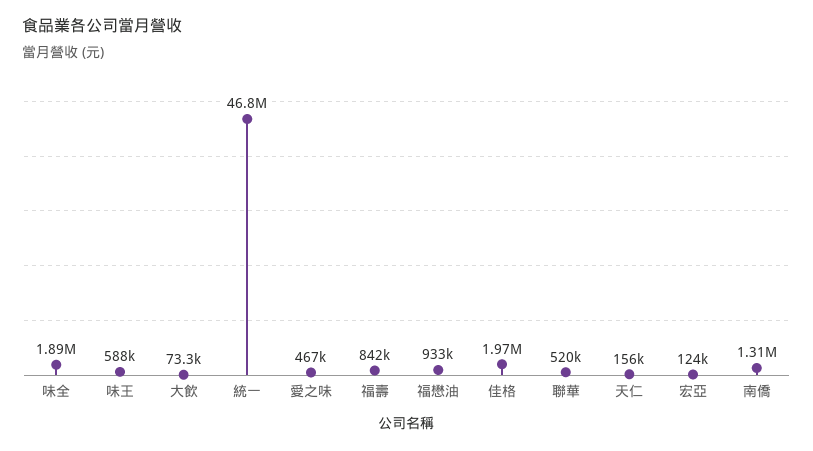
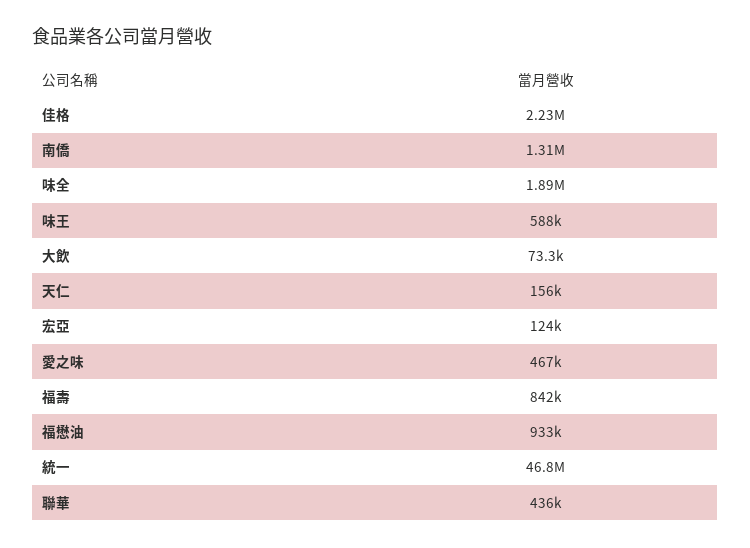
佳格: 1970000 -> 2230000
聯華: 520000 -> 436000

